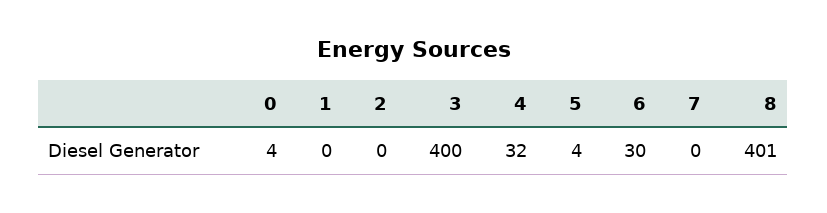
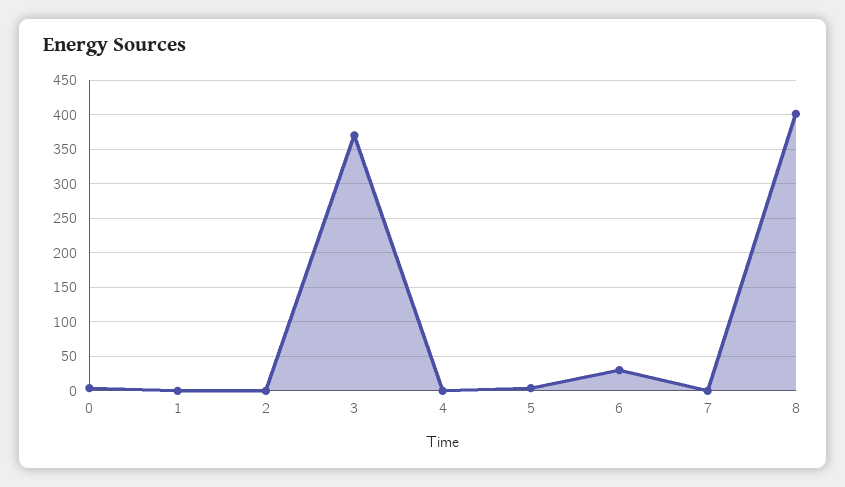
3: 400 -> 370
4: 32 -> 0

